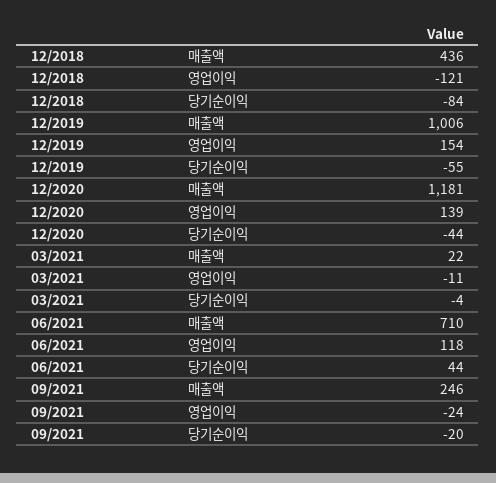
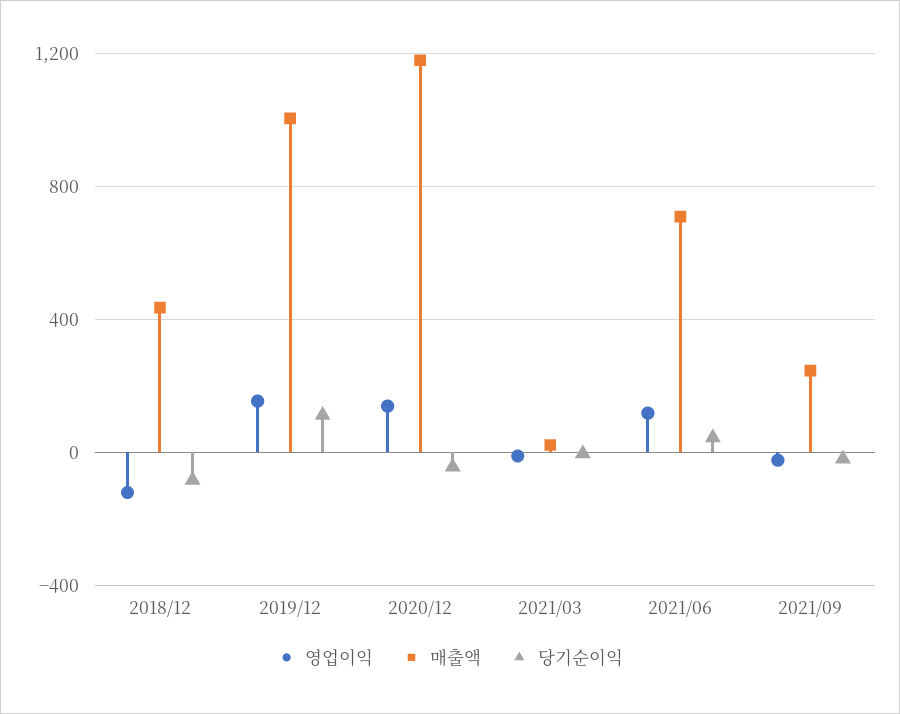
당기순이익, 12/2019: -55 -> 100

